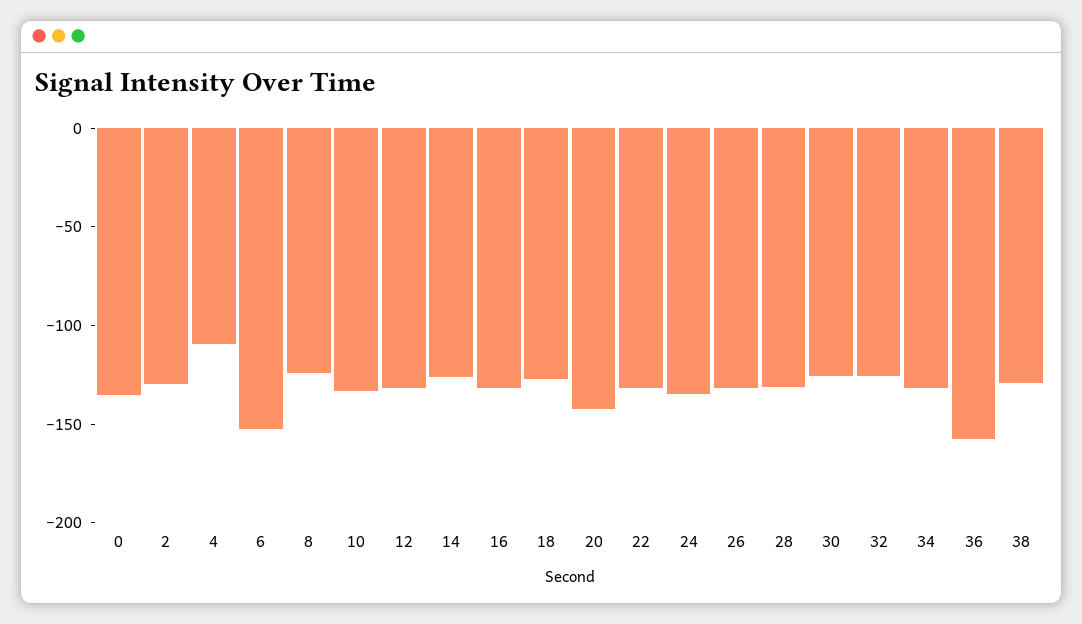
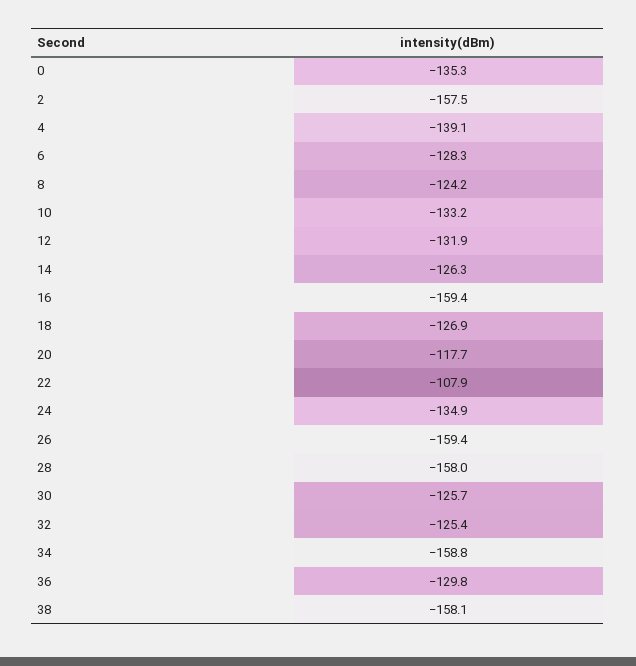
2: -130 -> -157.5
4: -110 -> -139.1
6: -150 -> -128.3
16: -130 -> -159.4
20: -140 -> -117.7
22: -130 -> -107.9
26: -130 -> -159.4
28: -130 -> -158
34: -130 -> -158.8
36: -160 -> -129.8
38: -130 -> -158.1

